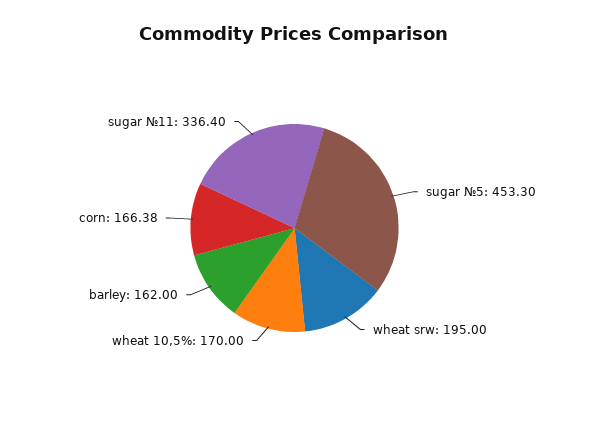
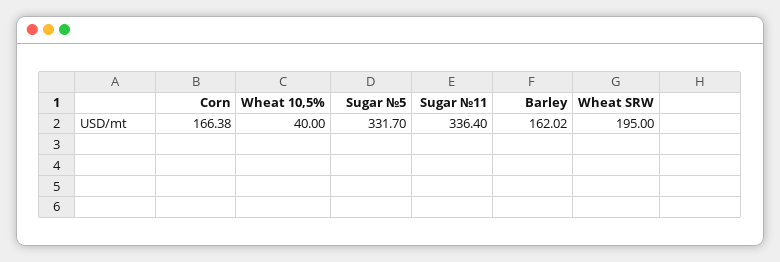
sugar №5: 453.3 -> 331.7
wheat 10,5%: 170 -> 40
barley: 162 -> 162.02

